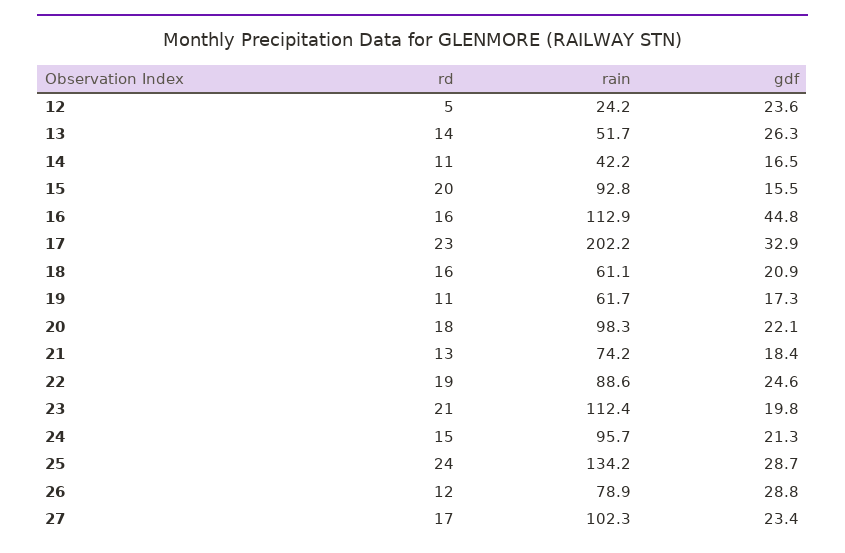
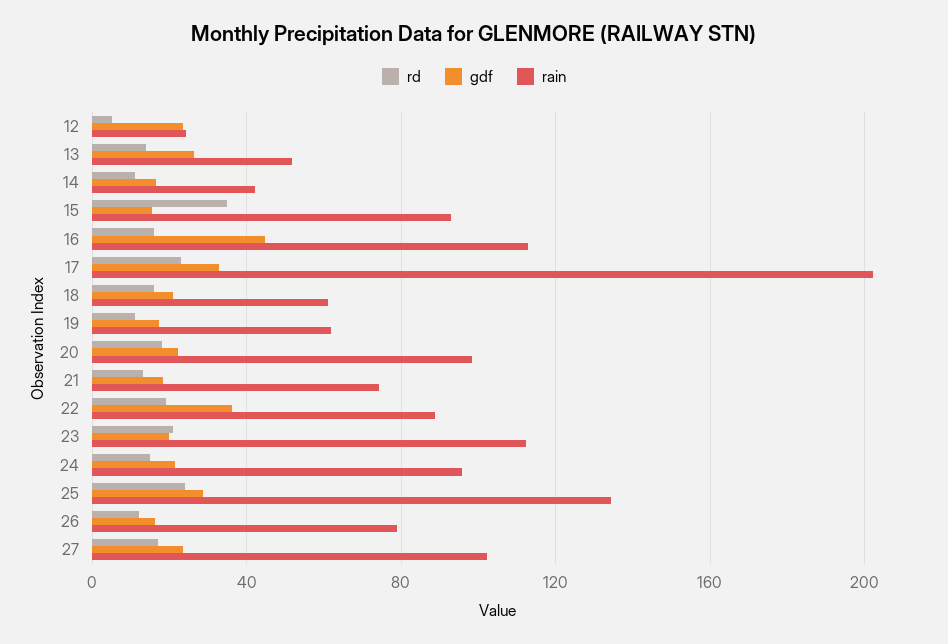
rd, 15: 20 -> 35
gdf, 22: 24.6 -> 35
gdf, 26: 28.8 -> 15

